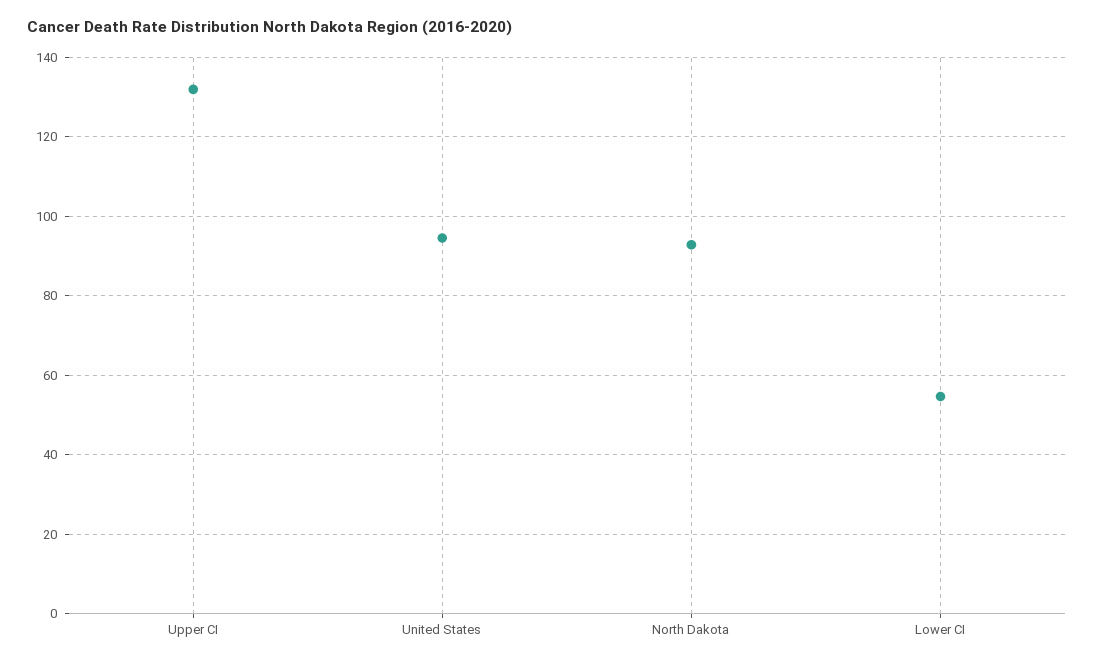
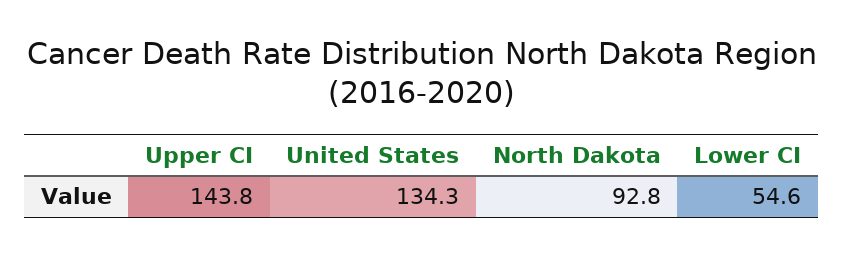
Upper CI: 132 -> 143.8
United States: 94 -> 134.3

